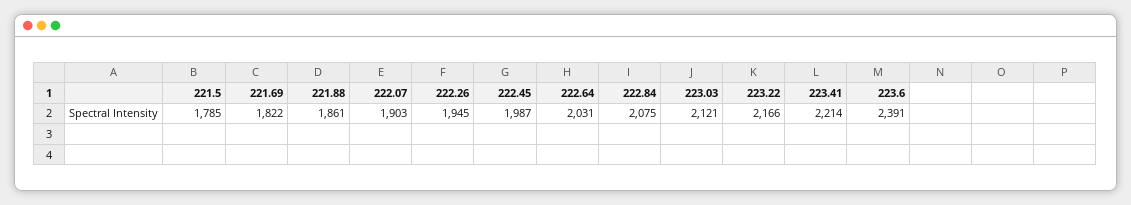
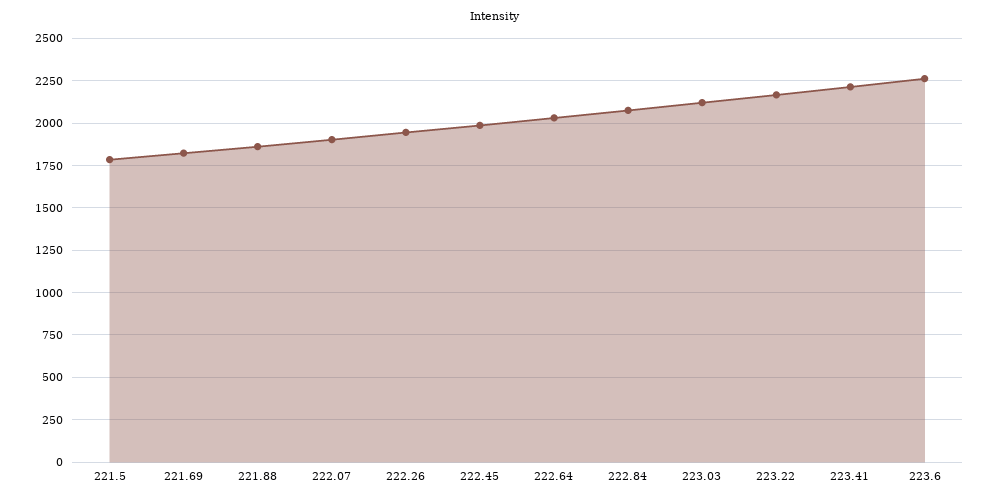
223.6: 2391 -> 2250

